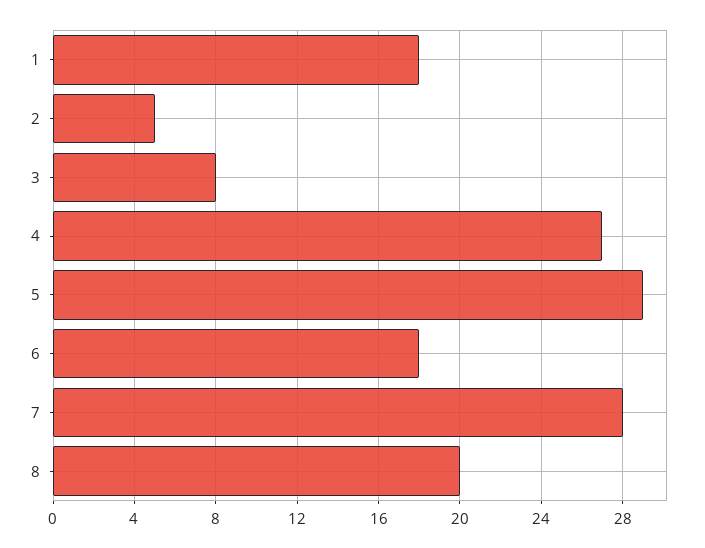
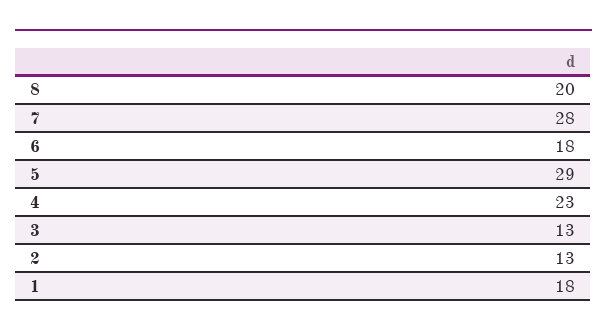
2: 5 -> 13
3: 8 -> 13
4: 27 -> 23

